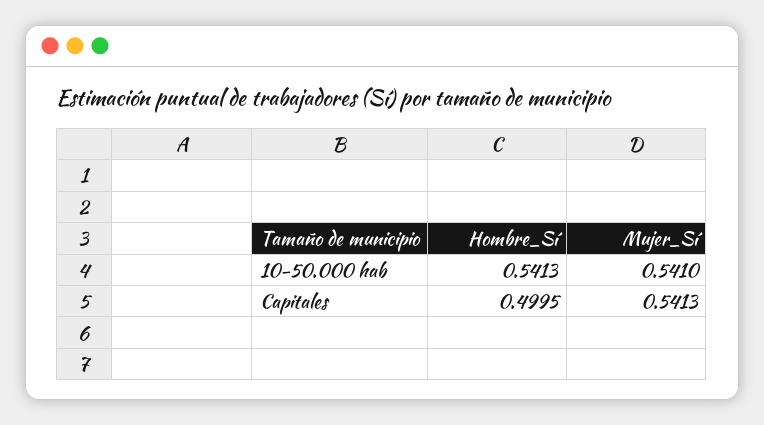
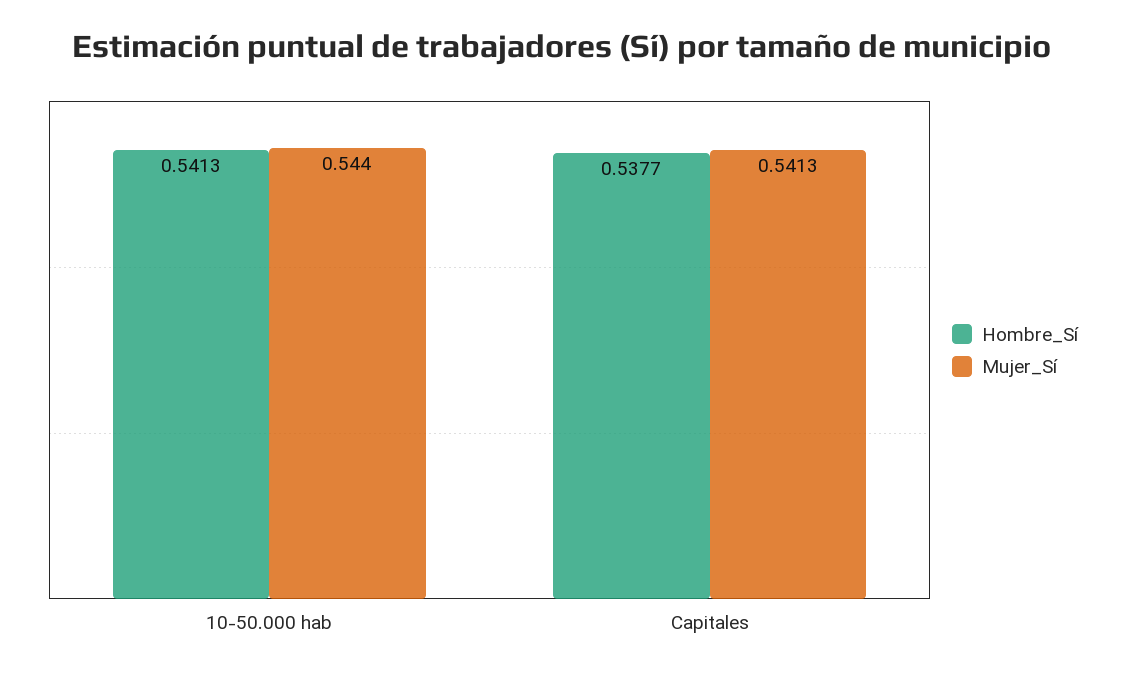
Mujer_Sí, 10-50.000 hab: 0.541 -> 0.544
Hombre_Sí, Capitales: 0.4995 -> 0.5377

